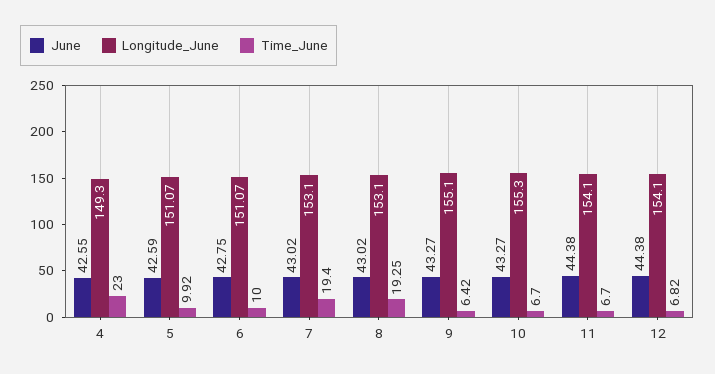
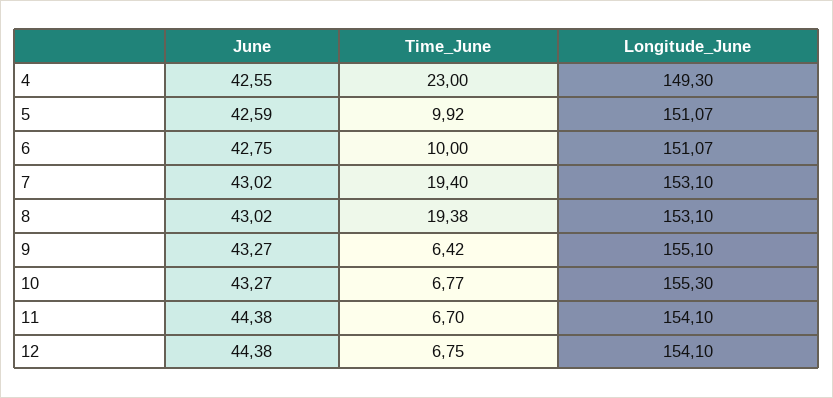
Time_June, 8: 19.25 -> 19.38
Time_June, 10: 6.7 -> 6.77
Time_June, 12: 6.82 -> 6.75

